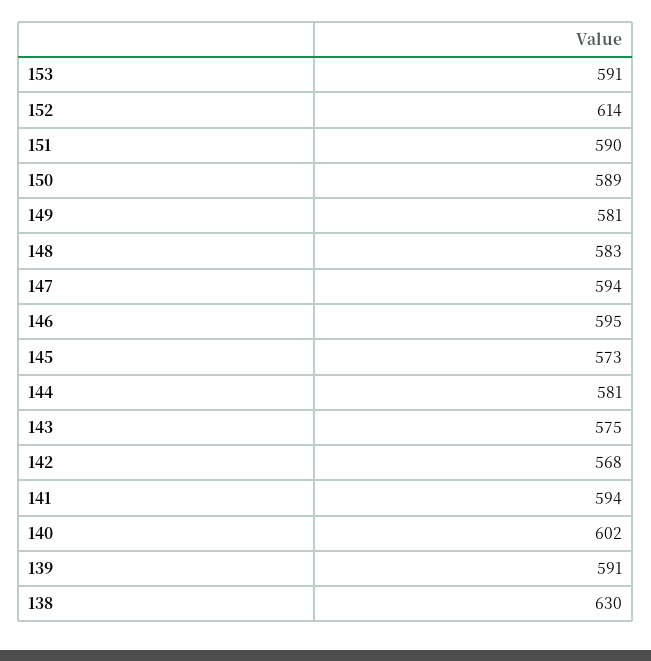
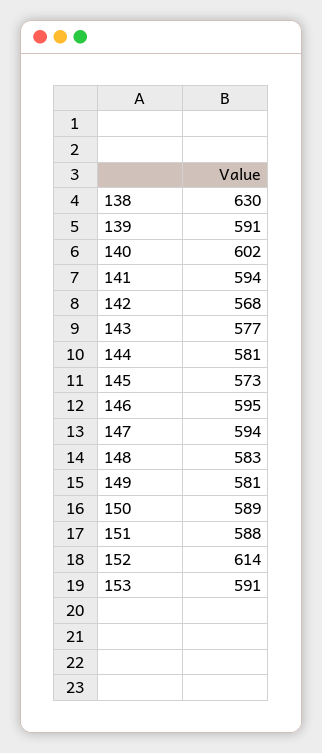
151: 590 -> 588
143: 575 -> 577

